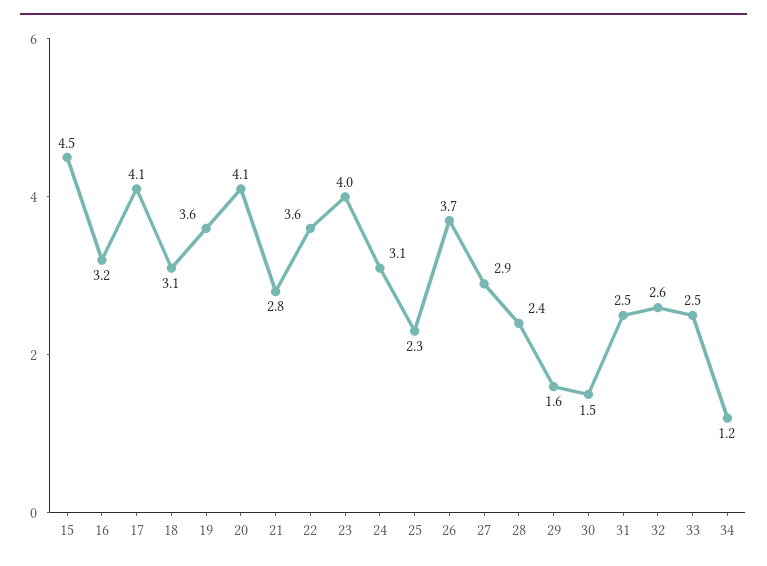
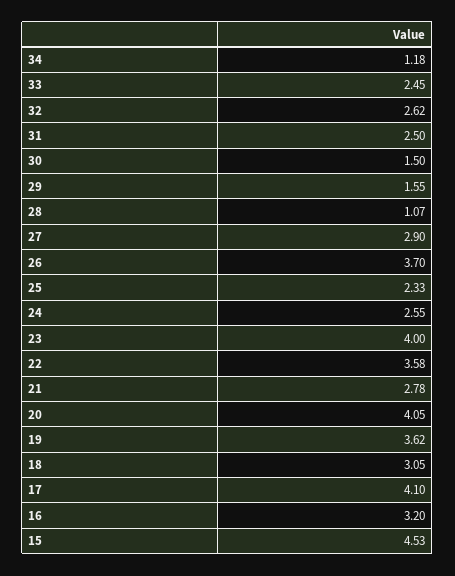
24: 3.1 -> 2.55
28: 2.4 -> 1.07

